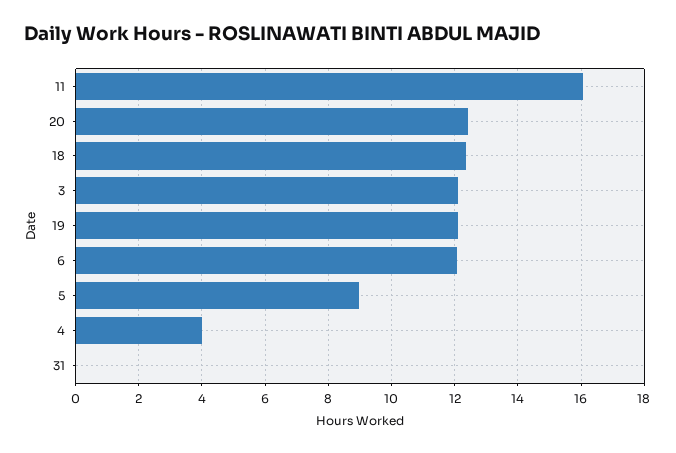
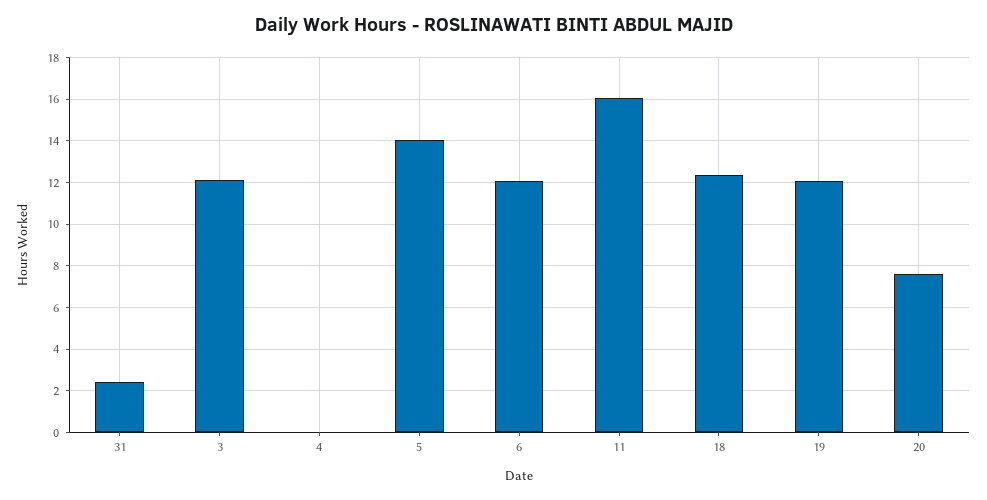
20: 12.4 -> 7.5
5: 9 -> 14
4: 4 -> 0
31: 0 -> 2.5

